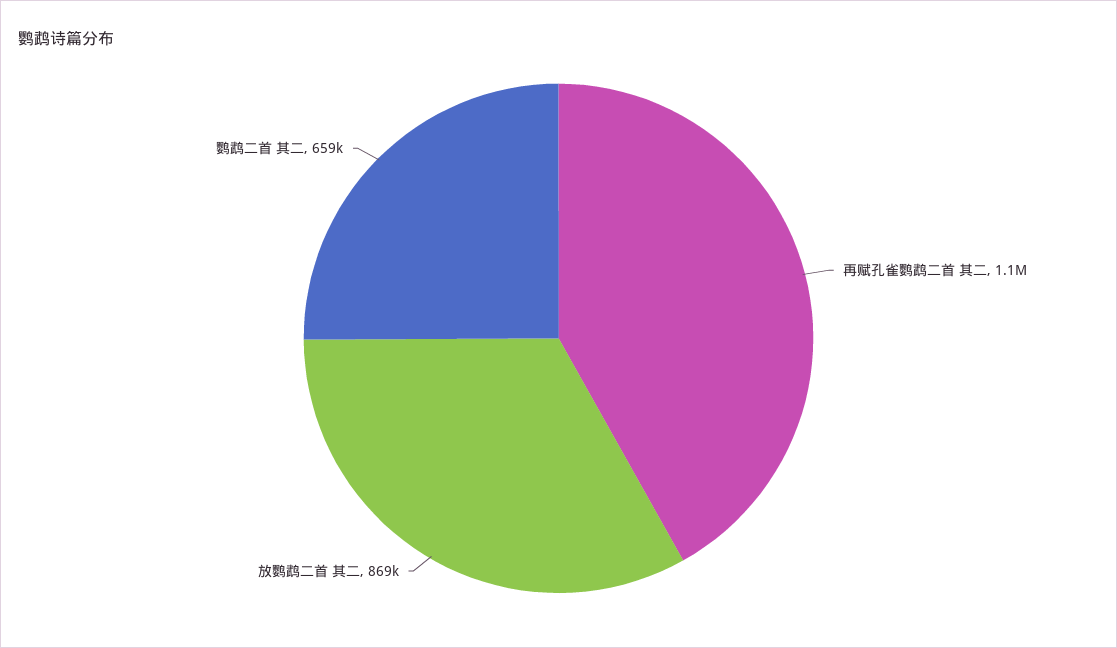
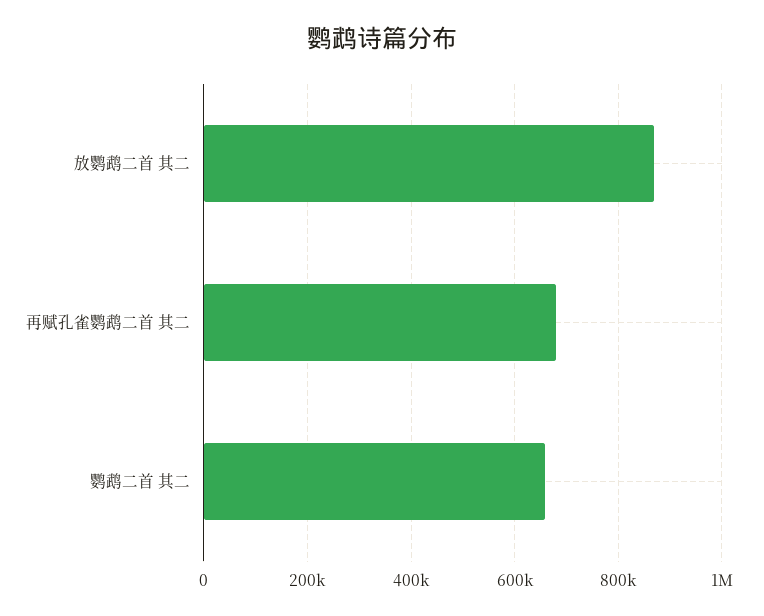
再赋孔雀鹦鹉二首 其二: 1100000 -> 680000

